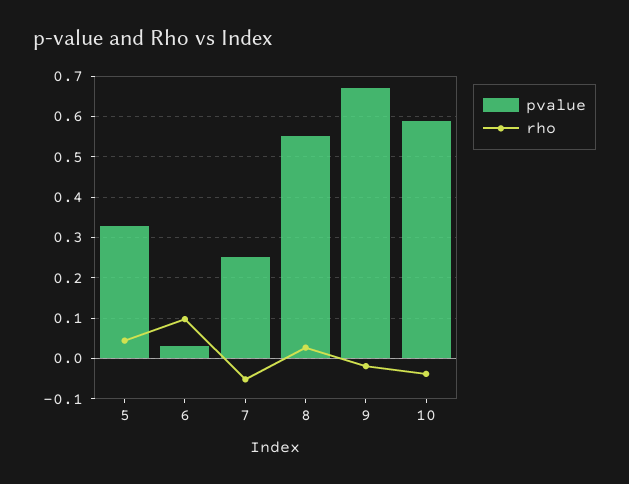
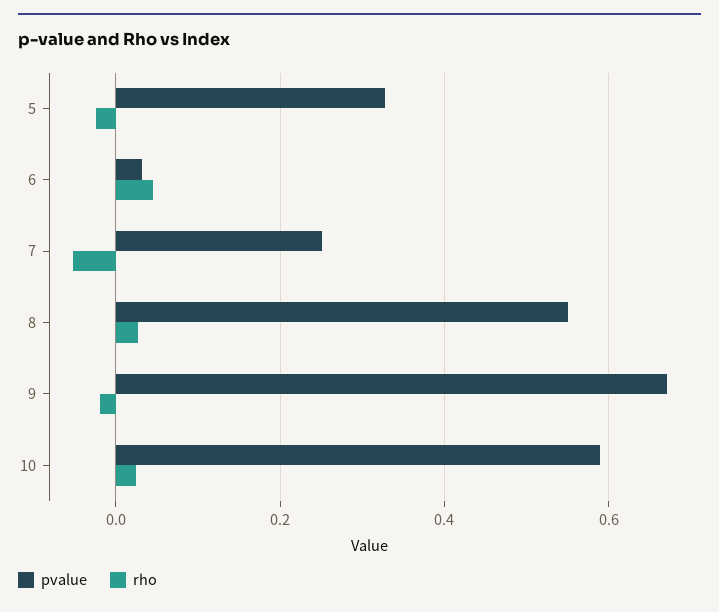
rho, 5: 0.04 -> -0.02
rho, 6: 0.1 -> 0.04
rho, 10: -0.04 -> 0.02

